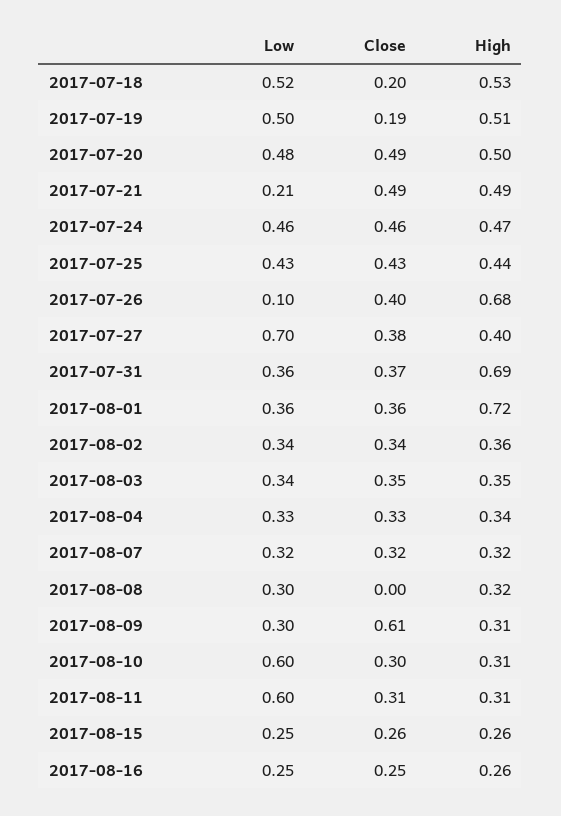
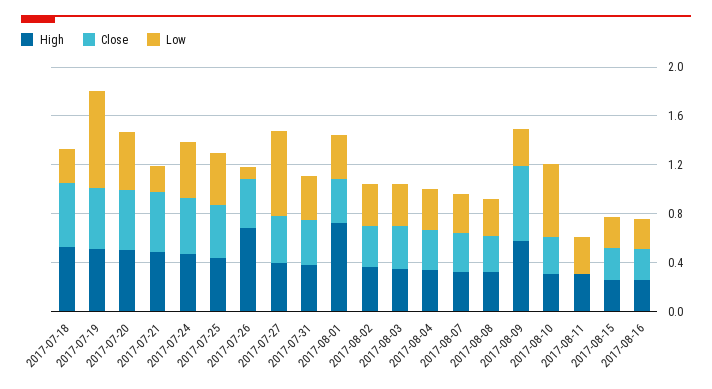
Low, 2017-07-18: 0.52 -> 0.3
Close, 2017-07-18: 0.2 -> 0.5
Low, 2017-07-19: 0.5 -> 0.8
Close, 2017-07-19: 0.19 -> 0.5
High, 2017-07-31: 0.69 -> 0.4
Close, 2017-08-08: 0 -> 0.3
High, 2017-08-09: 0.31 -> 0.6
Low, 2017-08-11: 0.6 -> 0.3
Close, 2017-08-11: 0.31 -> 0

